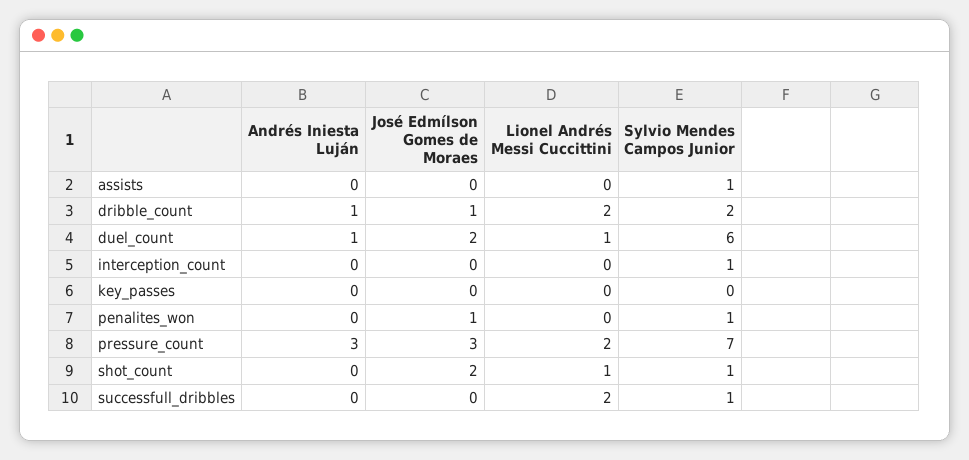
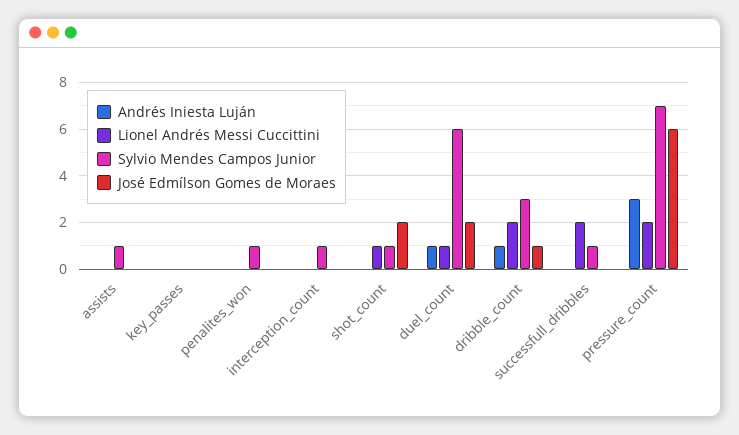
Sylvio Mendes Campos Junior, dribble_count: 2 -> 3
José Edmílson Gomes de Moraes, penalites_won: 1 -> 0
José Edmílson Gomes de Moraes, pressure_count: 3 -> 6

